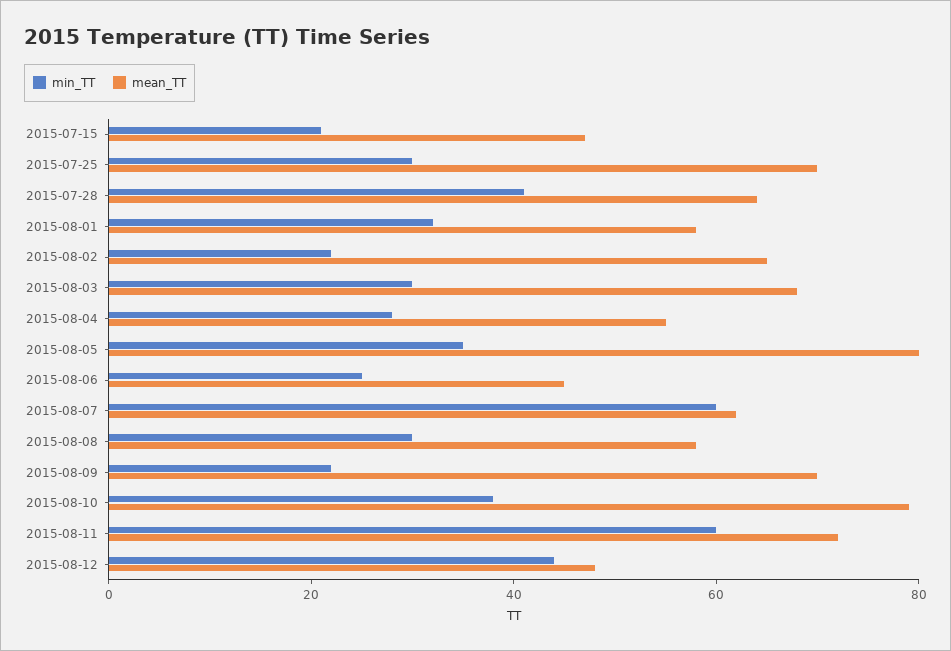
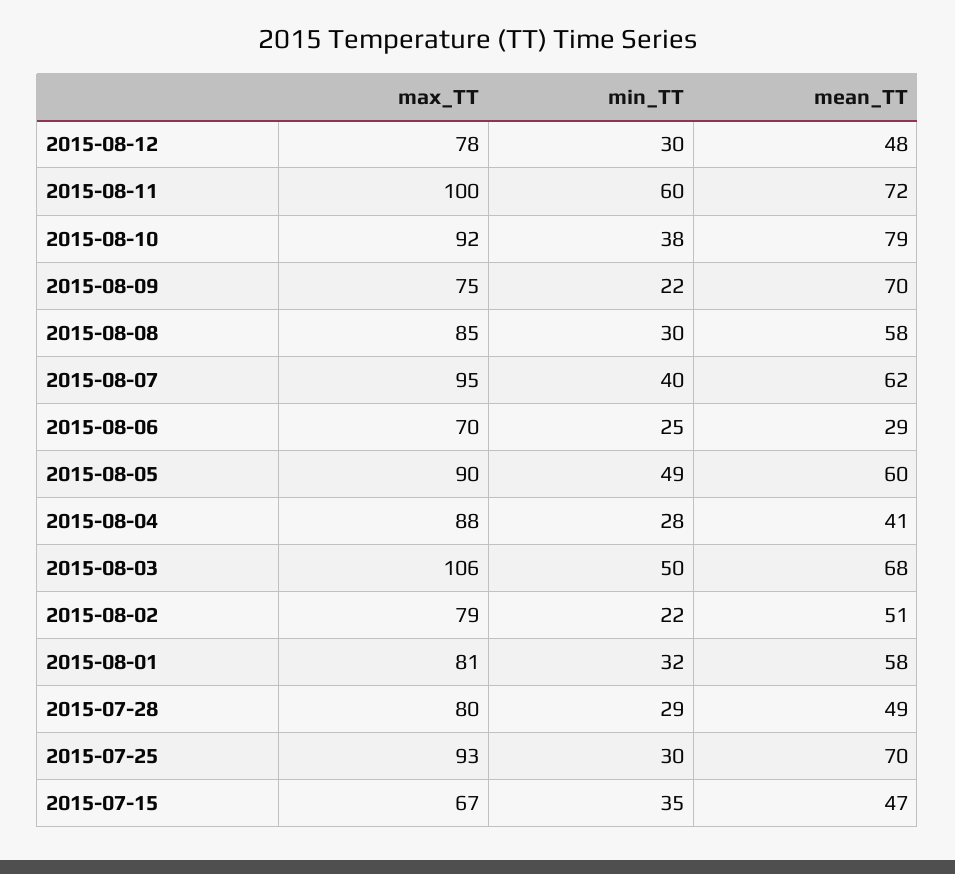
min_TT, 2015-07-15: 20 -> 35
min_TT, 2015-07-28: 40 -> 29
mean_TT, 2015-07-28: 65 -> 49
mean_TT, 2015-08-02: 65 -> 51
min_TT, 2015-08-03: 30 -> 50
mean_TT, 2015-08-04: 55 -> 41
min_TT, 2015-08-05: 35 -> 49
mean_TT, 2015-08-05: 80 -> 60
mean_TT, 2015-08-06: 45 -> 29
min_TT, 2015-08-07: 60 -> 40
min_TT, 2015-08-12: 45 -> 30
max_TT, 2015-08-12: none -> 78
max_TT, 2015-08-11: none -> 100
max_TT, 2015-08-10: none -> 92
max_TT, 2015-08-09: none -> 75
max_TT, 2015-08-08: none -> 85
max_TT, 2015-08-07: none -> 95
max_TT, 2015-08-06: none -> 70
max_TT, 2015-08-05: none -> 90
max_TT, 2015-08-04: none -> 88
max_TT, 2015-08-03: none -> 106
max_TT, 2015-08-02: none -> 79
max_TT, 2015-08-01: none -> 81
max_TT, 2015-07-28: none -> 80
max_TT, 2015-07-25: none -> 93
max_TT, 2015-07-15: none -> 67

